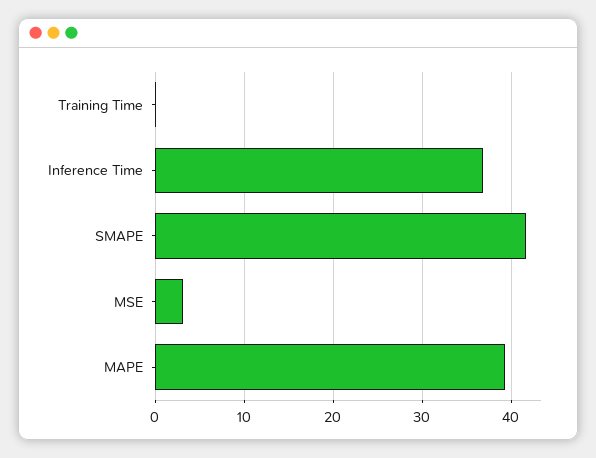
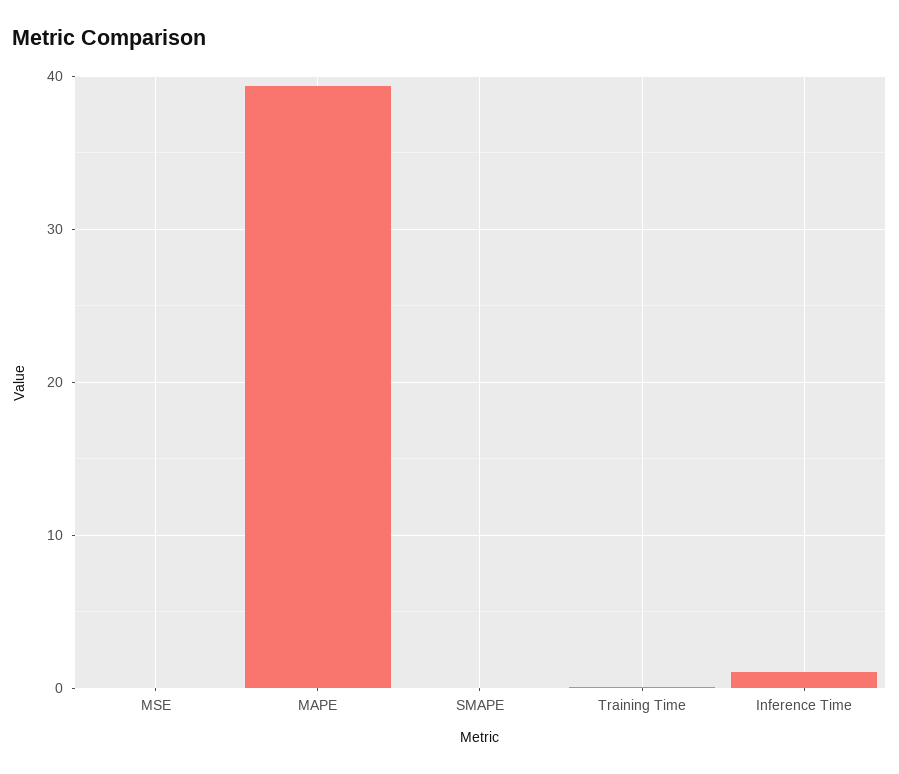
Inference Time: 37 -> 1
SMAPE: 42 -> 0
MSE: 3 -> 0

